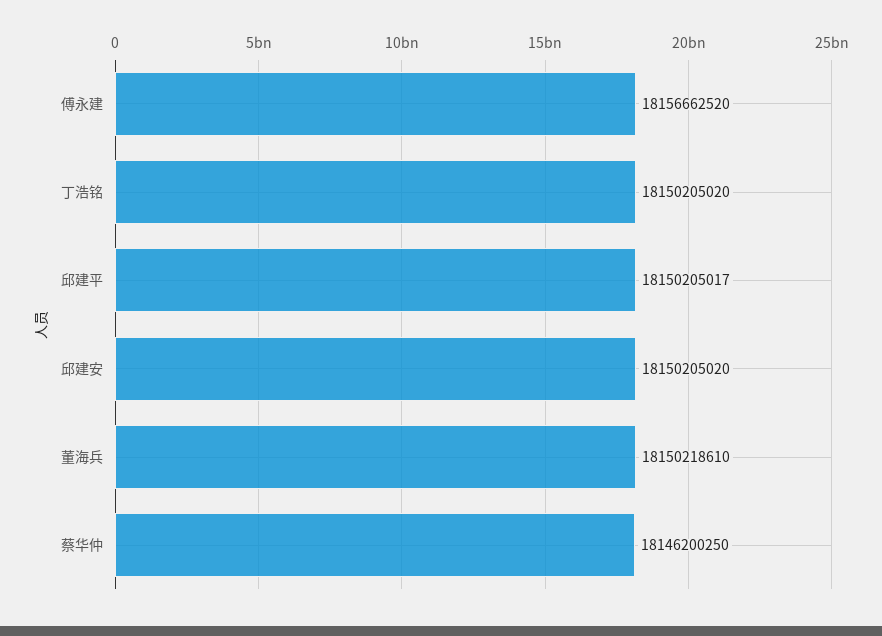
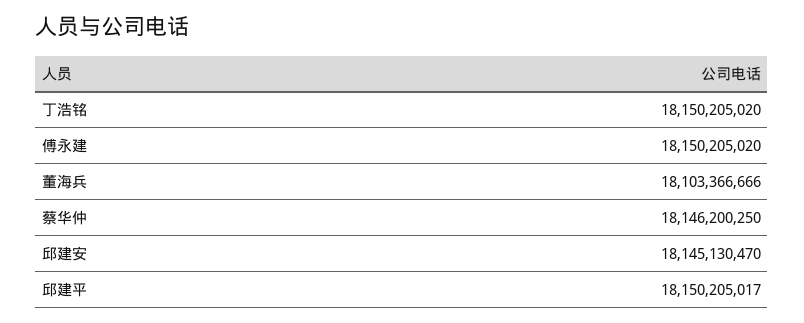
傅永建: 18156662520 -> 18150205020
邱建安: 18150205020 -> 18145130470
董海兵: 18150218610 -> 18103366666

